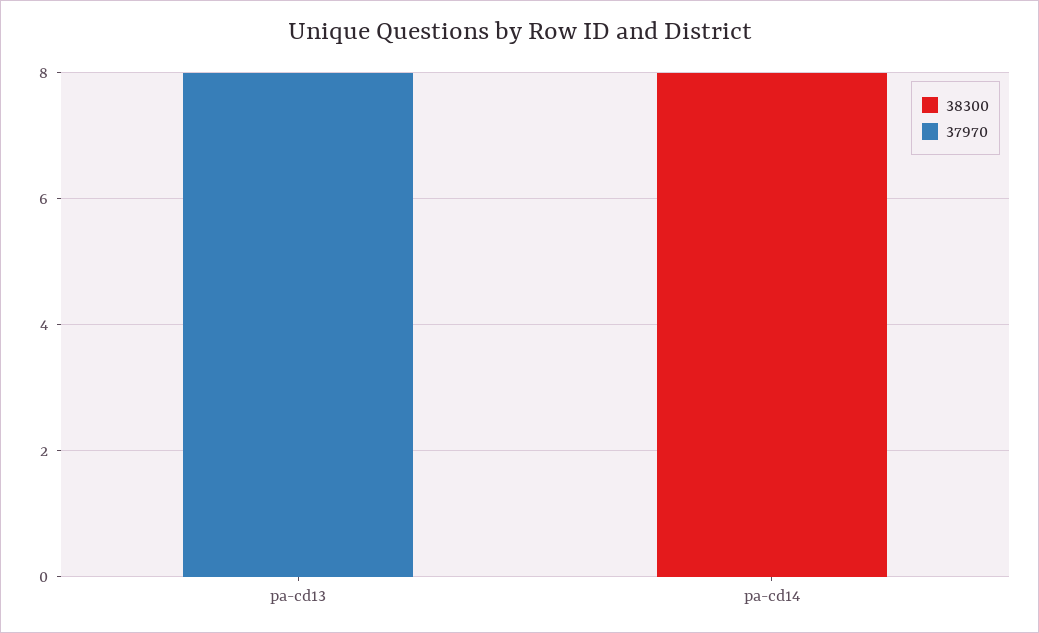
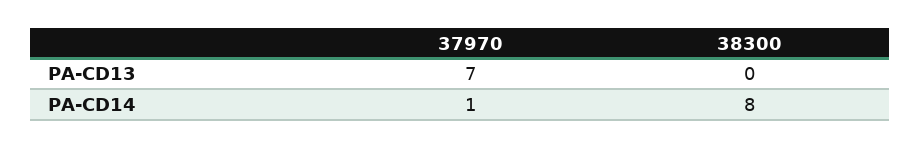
37970, pa-cd13: 8 -> 7
37970, pa-cd14: 0 -> 1

